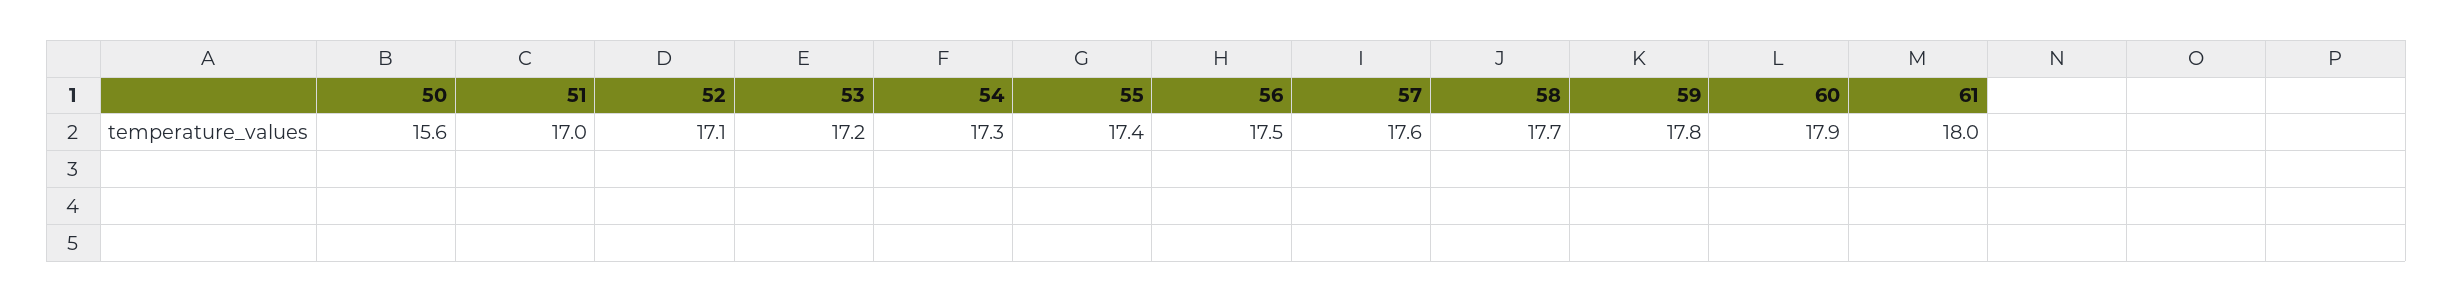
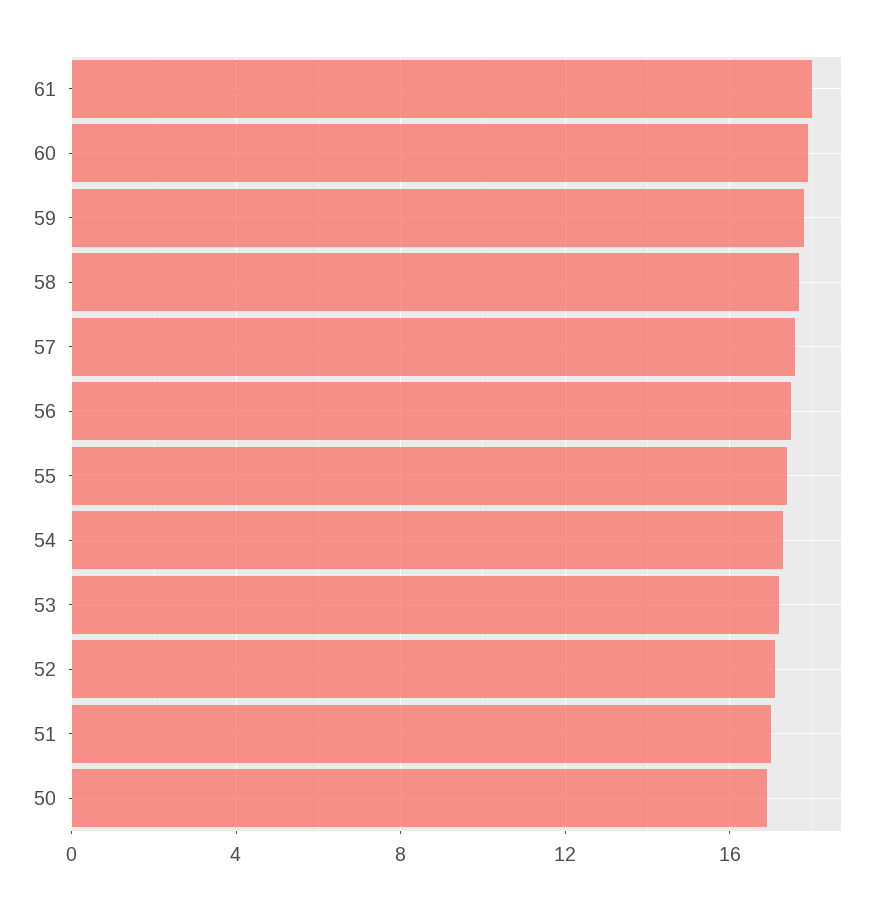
50: 15.6 -> 17

